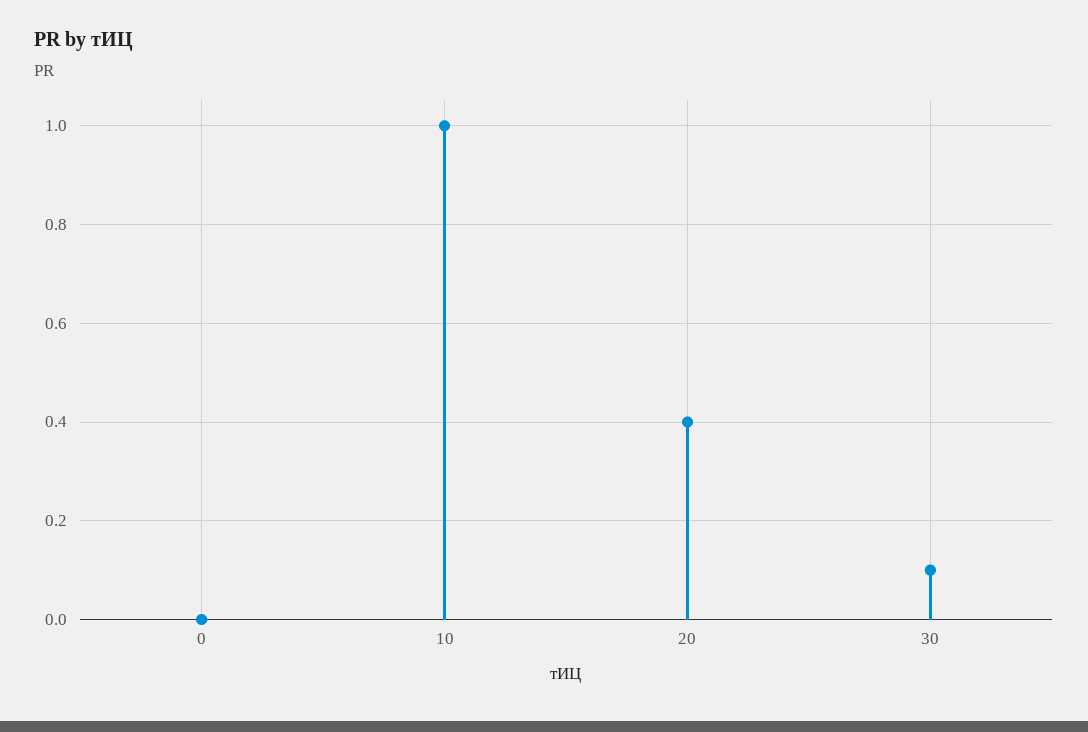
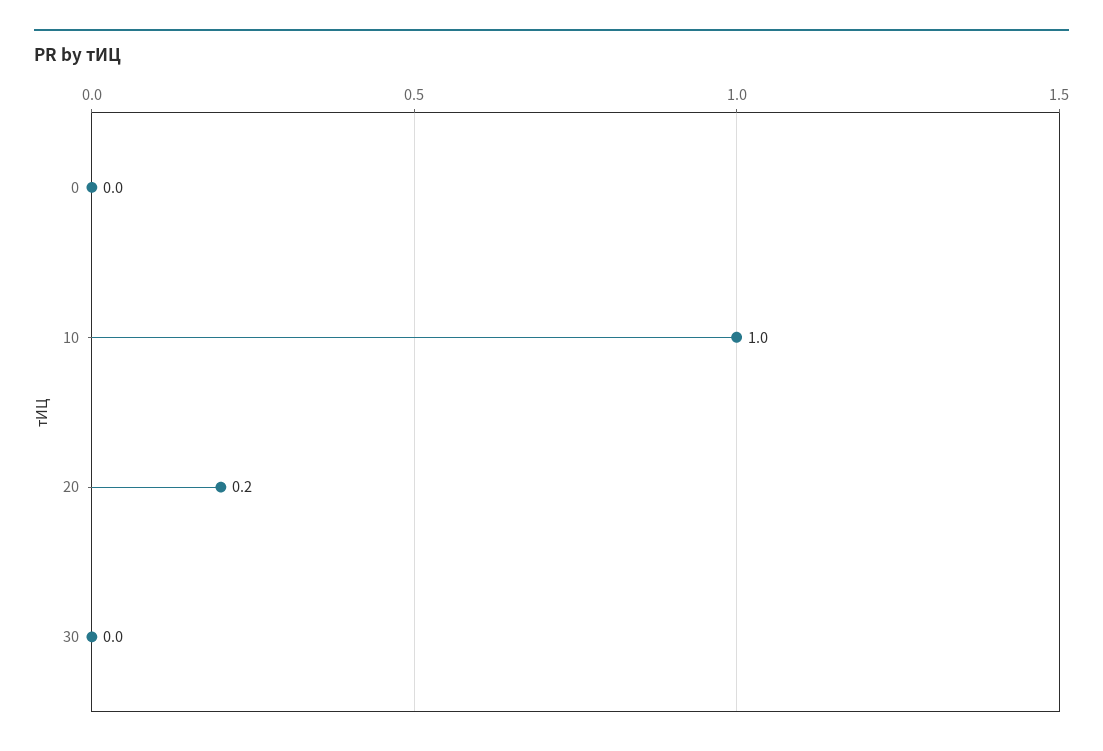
20: 0.4 -> 0.2
30: 0.1 -> 0

